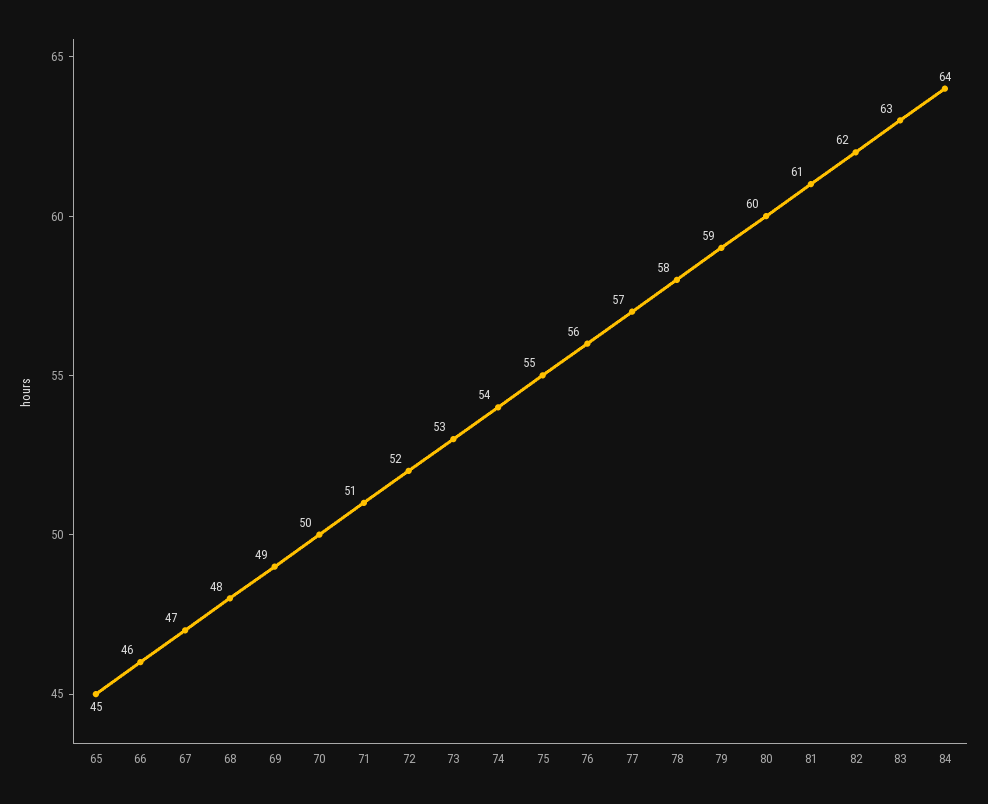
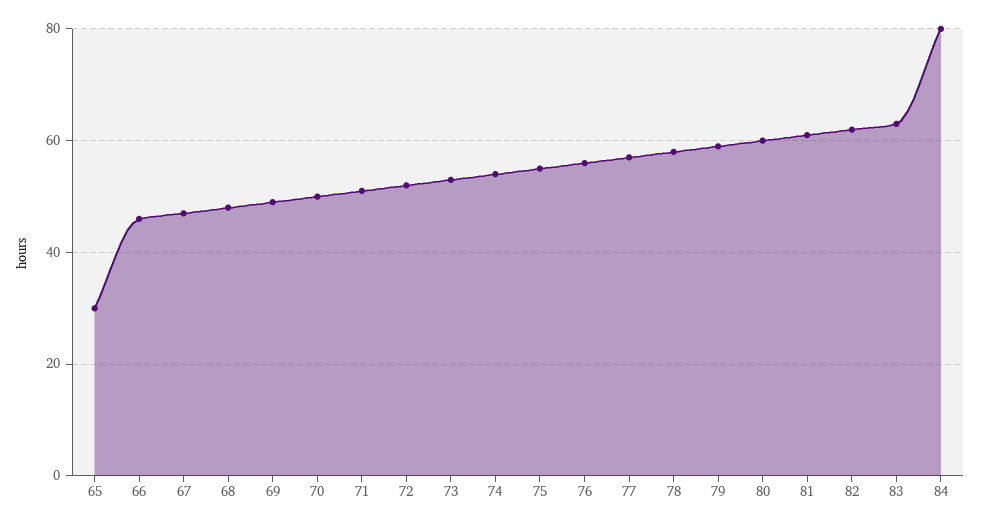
65: 45 -> 30
84: 64 -> 80

